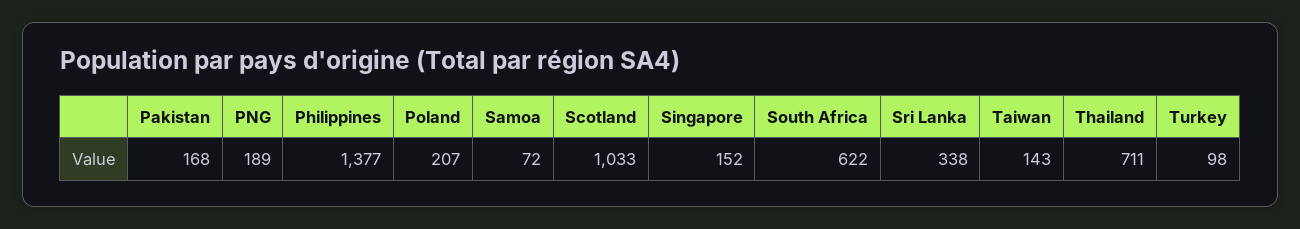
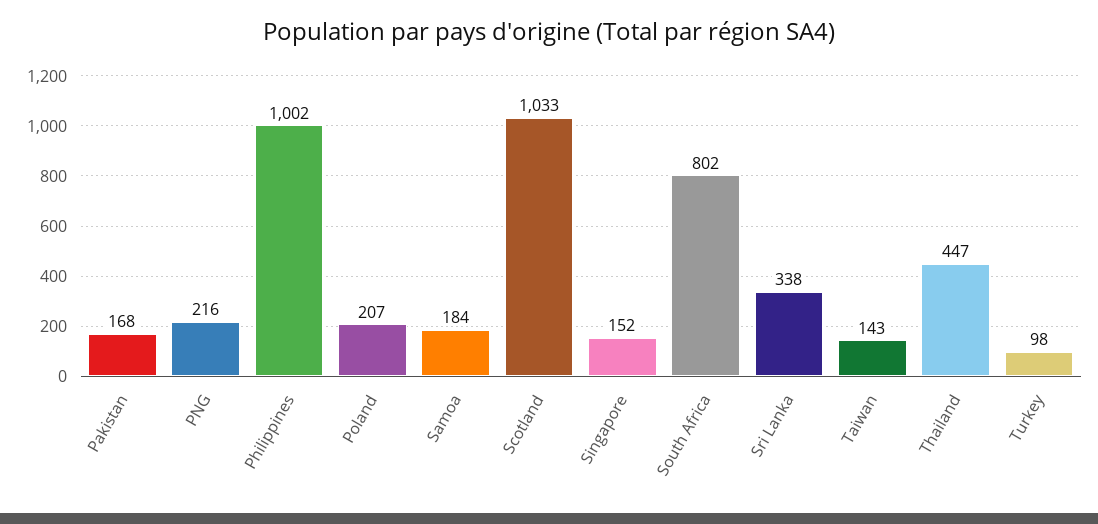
PNG: 189 -> 216
Philippines: 1377 -> 1002
Samoa: 72 -> 184
South Africa: 622 -> 802
Thailand: 711 -> 447

